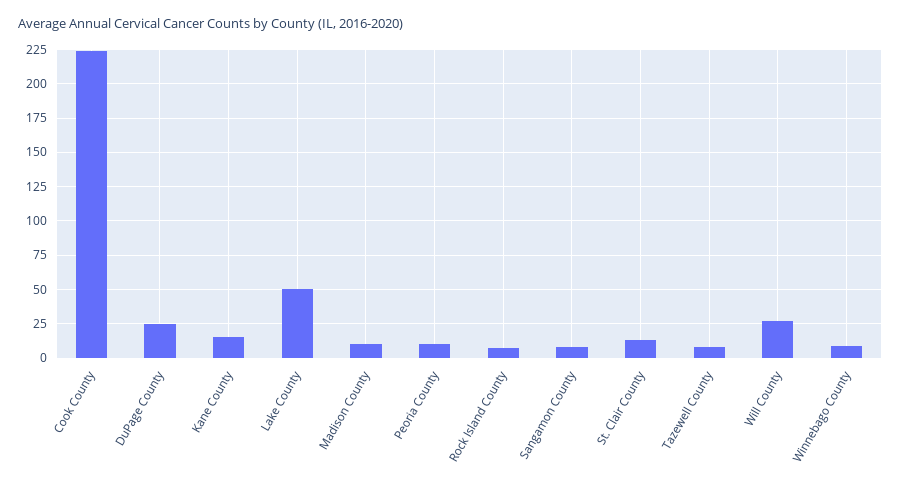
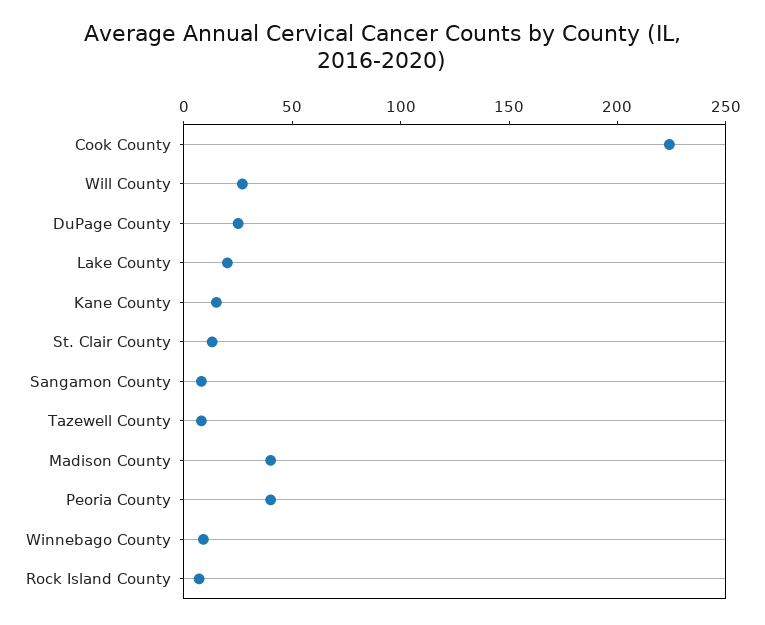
Lake County: 50 -> 20
Madison County: 10 -> 40
Peoria County: 10 -> 40

